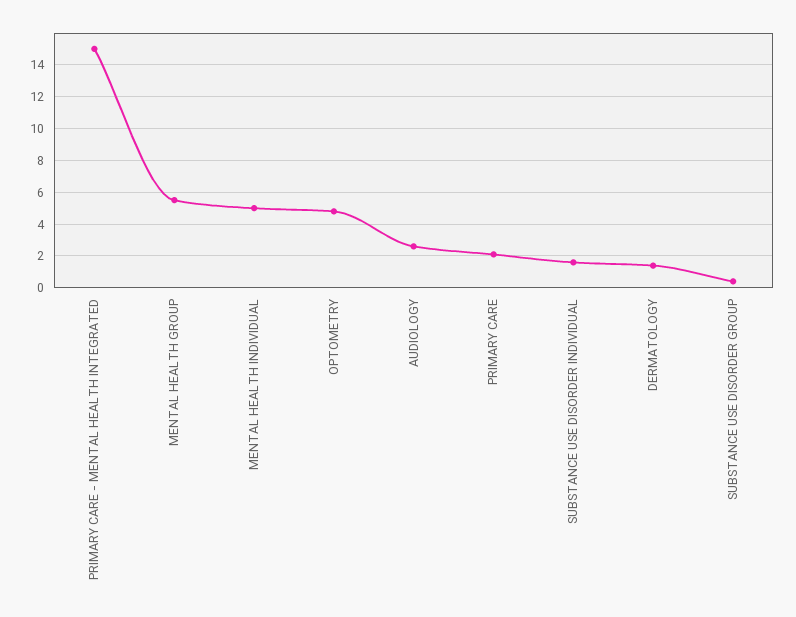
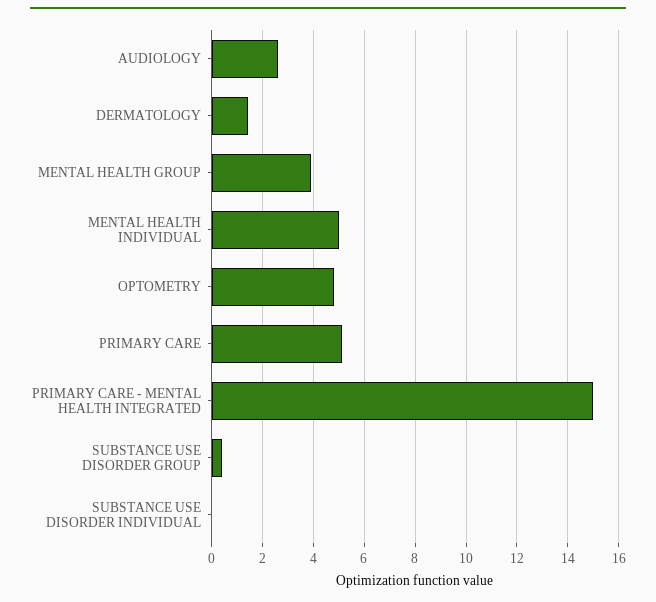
MENTAL HEALTH GROUP: 5.5 -> 4
PRIMARY CARE: 2 -> 5
SUBSTANCE USE DISORDER INDIVIDUAL: 1.5 -> 0

